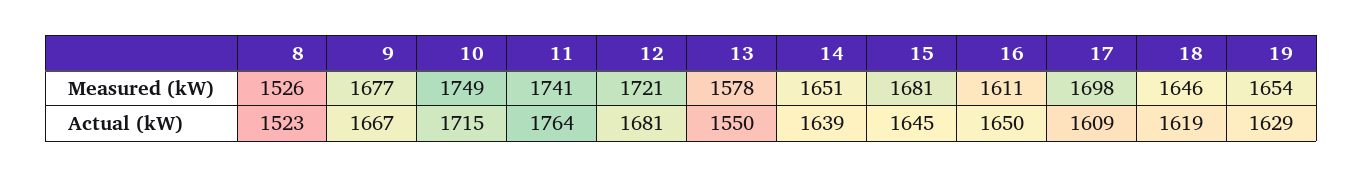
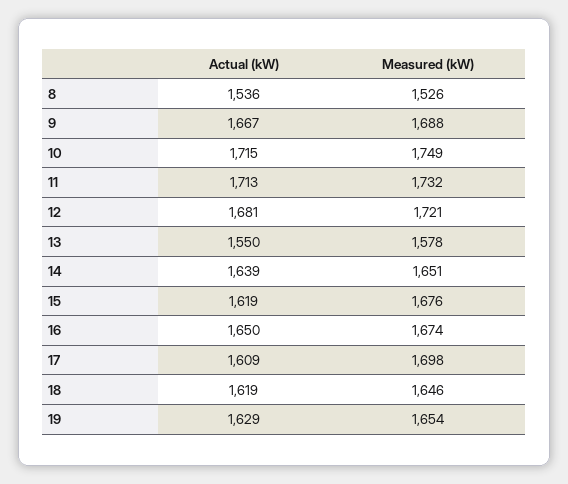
9, Measured (kW): 1677 -> 1688
11, Measured (kW): 1741 -> 1732
15, Measured (kW): 1681 -> 1676
16, Measured (kW): 1611 -> 1674
8, Actual (kW): 1523 -> 1536
11, Actual (kW): 1764 -> 1713
15, Actual (kW): 1645 -> 1619

